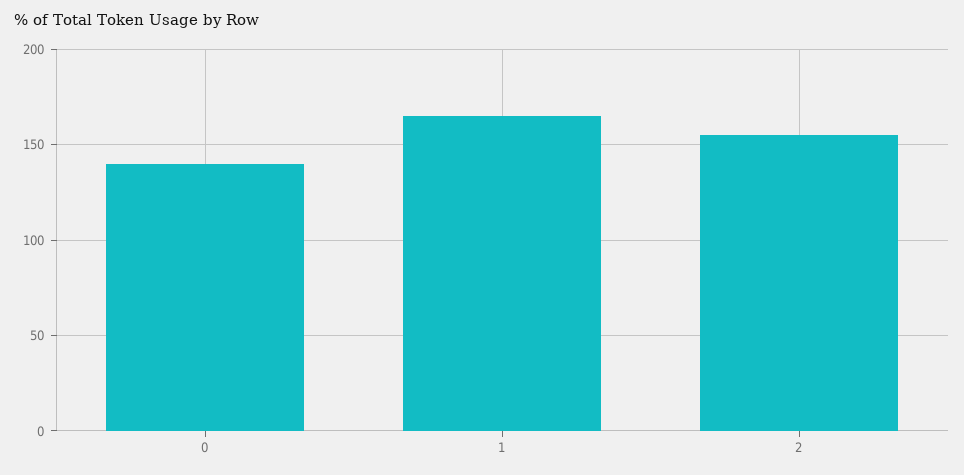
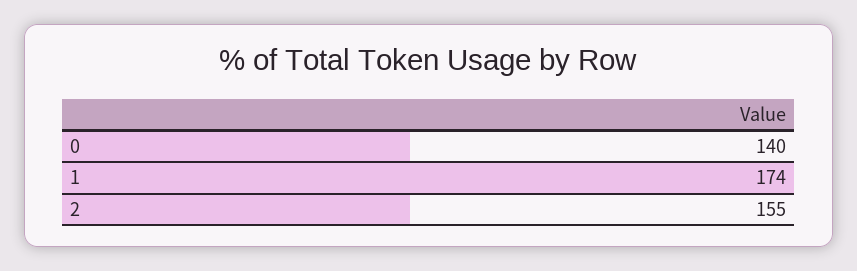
1: 165 -> 174

